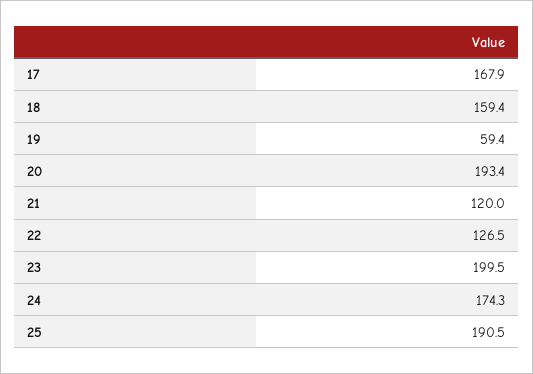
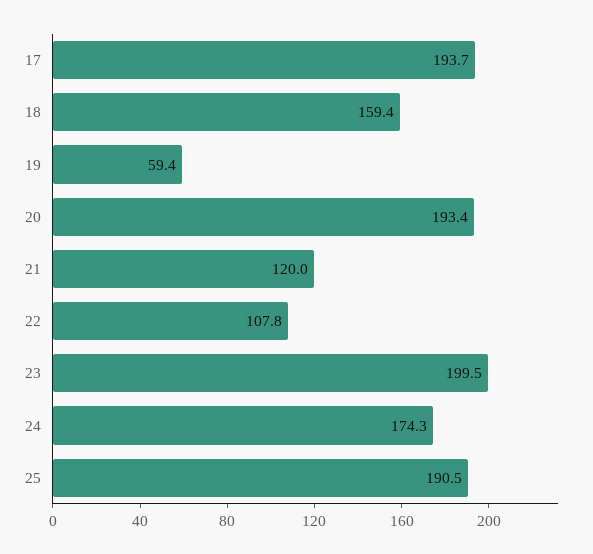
17: 167.9 -> 193.7
22: 126.5 -> 107.8

